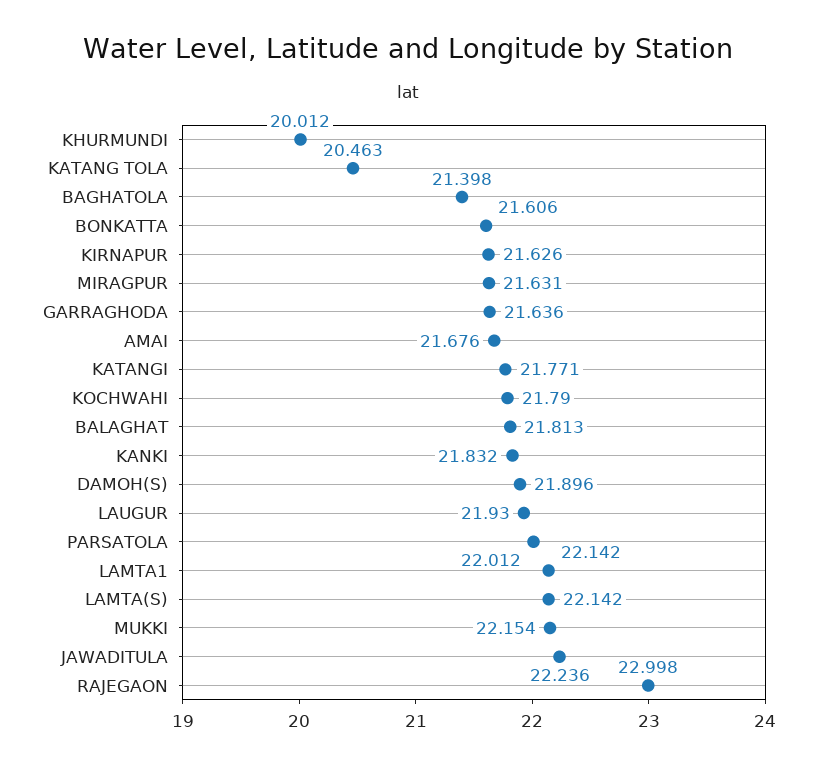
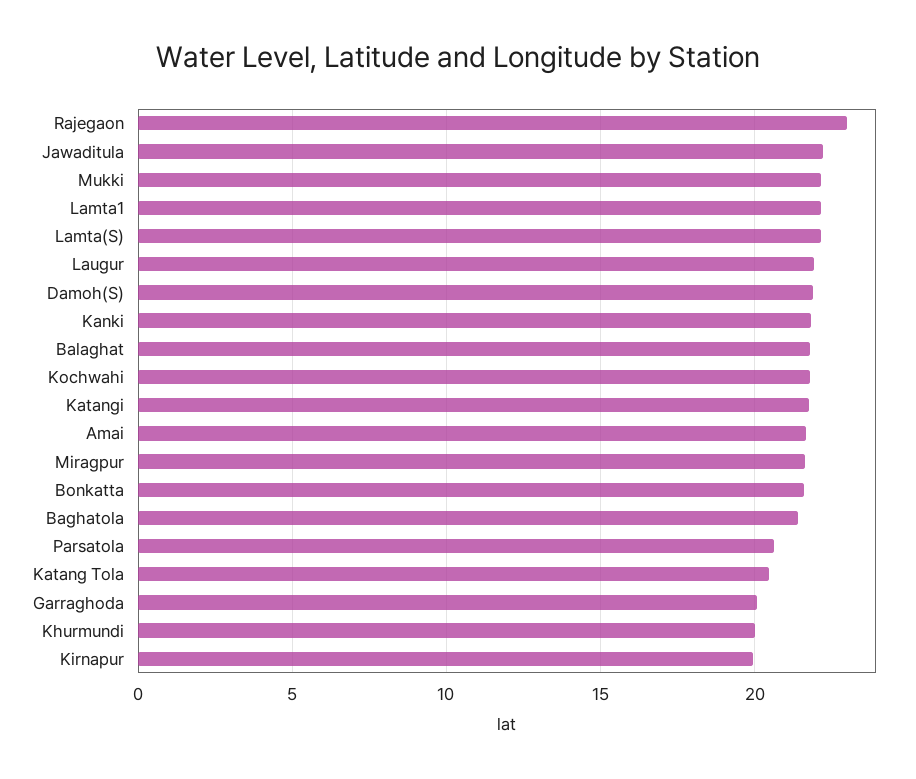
KIRNAPUR: 21.626 -> 20
GARRAGHODA: 21.636 -> 20
PARSATOLA: 22.012 -> 20.5

